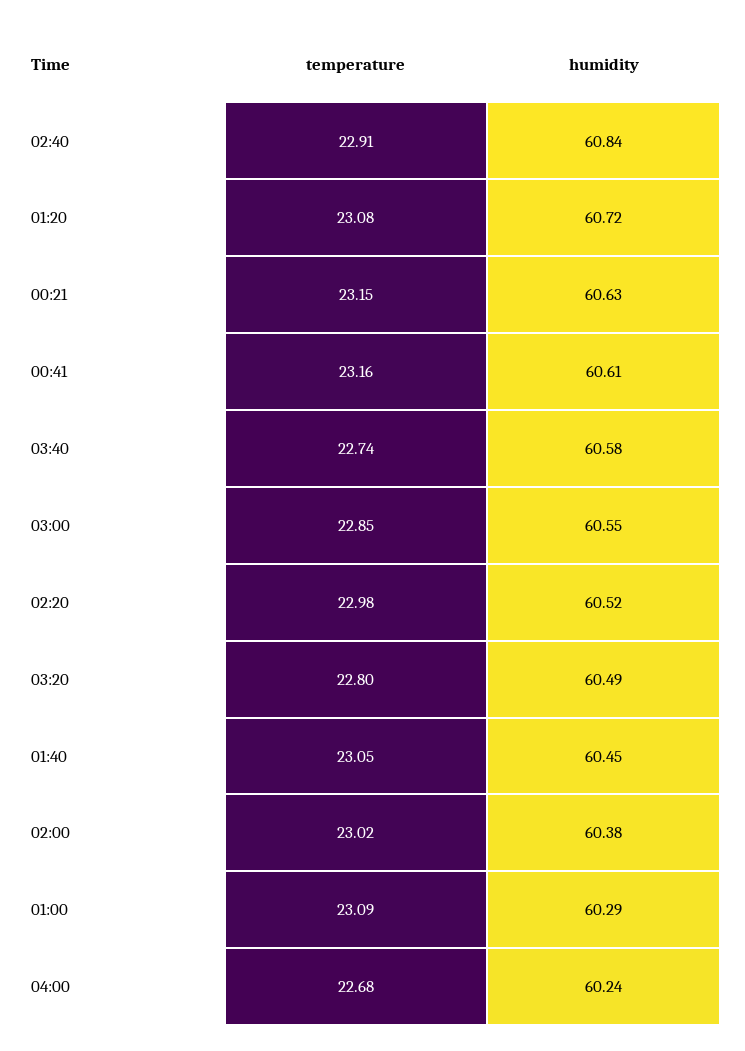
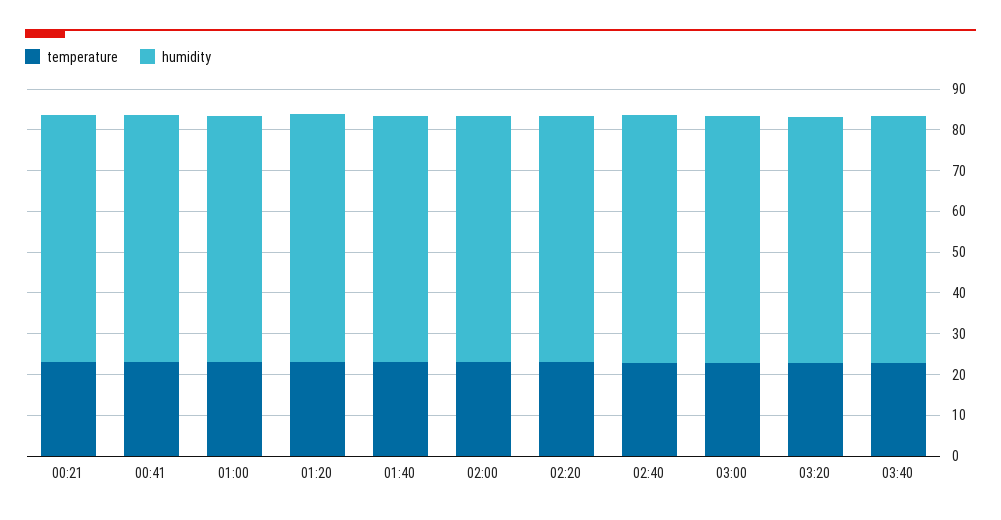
temperature, 04:00: 22.68 -> none
humidity, 04:00: 60.24 -> none

